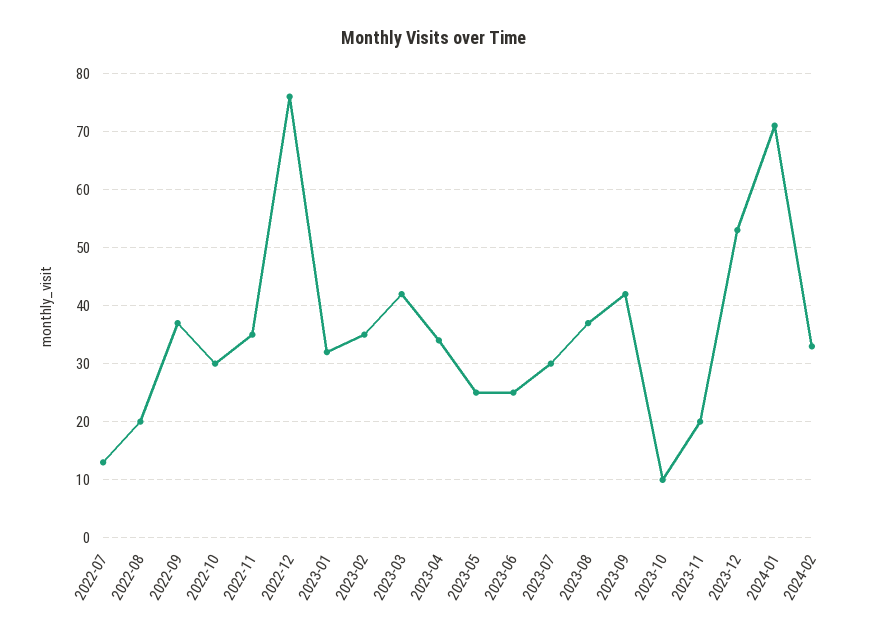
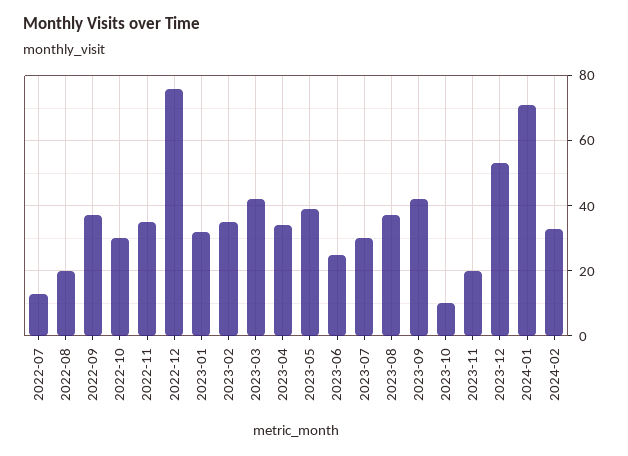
2023-05: 25 -> 40

